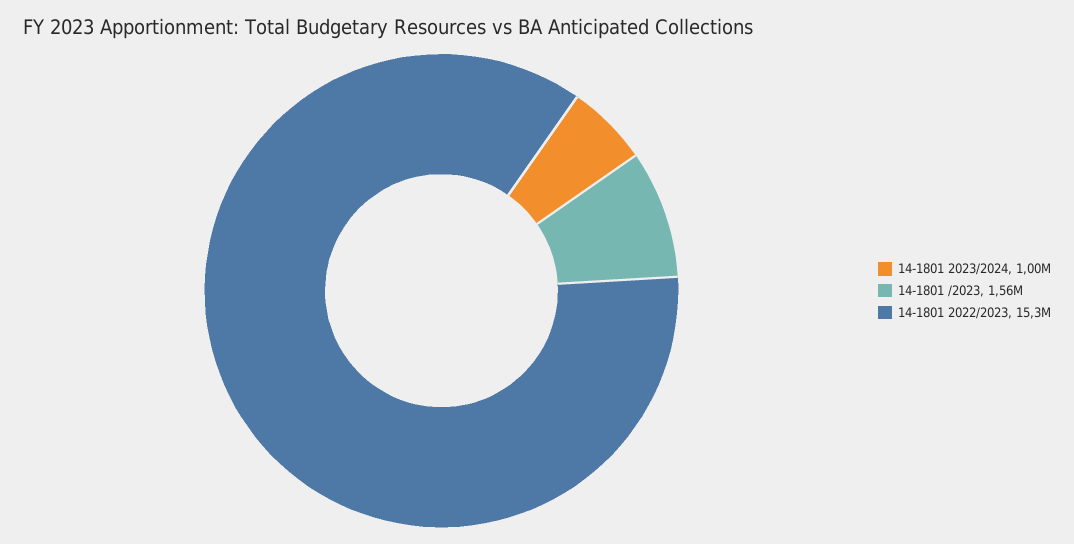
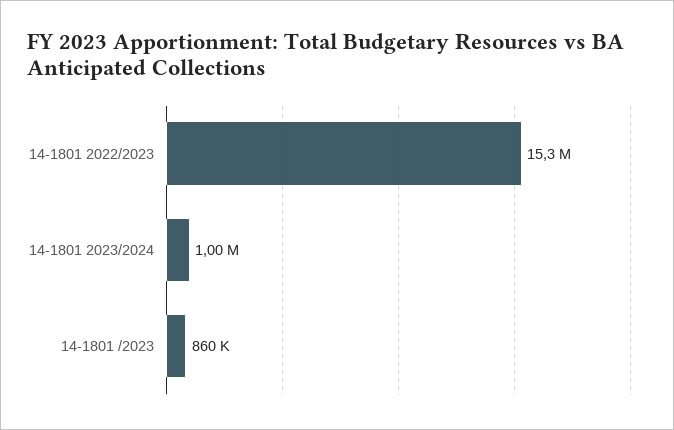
14-1801 /2023: 1560000 -> 860000

